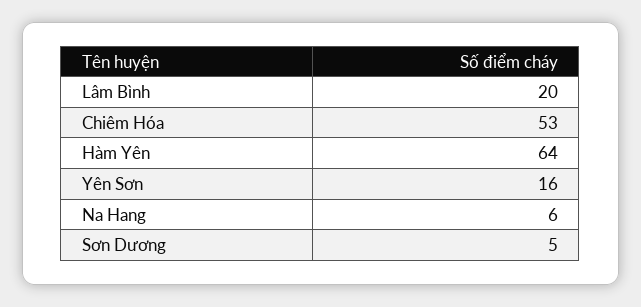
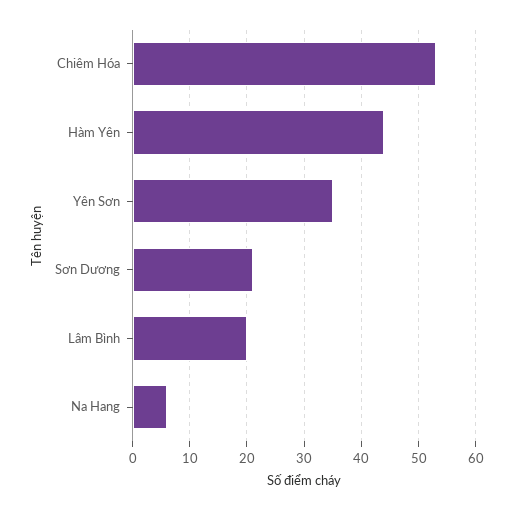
Hàm Yên: 64 -> 45
Yên Sơn: 16 -> 35
Sơn Dương: 5 -> 20

